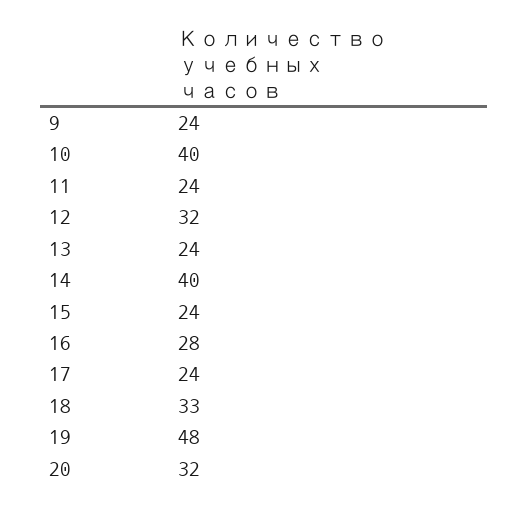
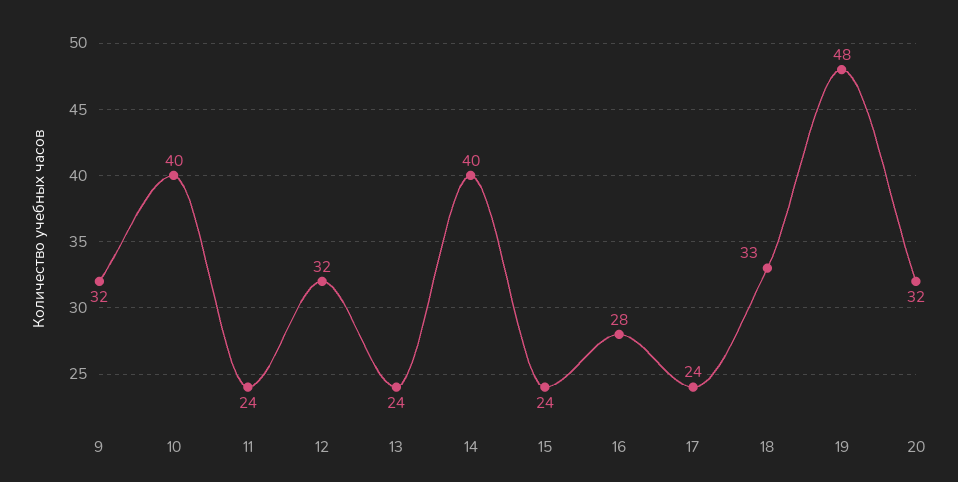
9: 24 -> 32

